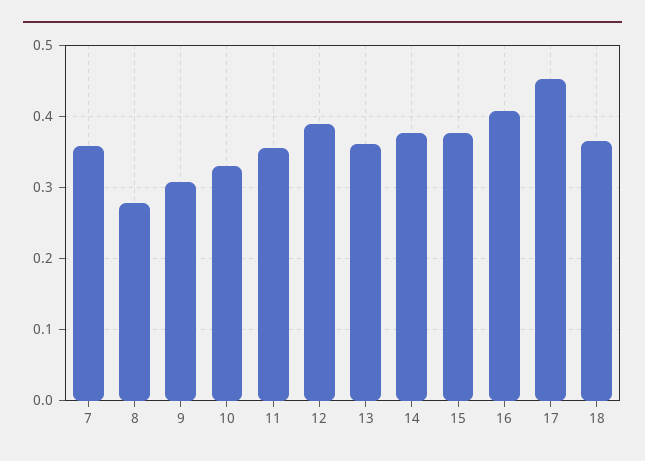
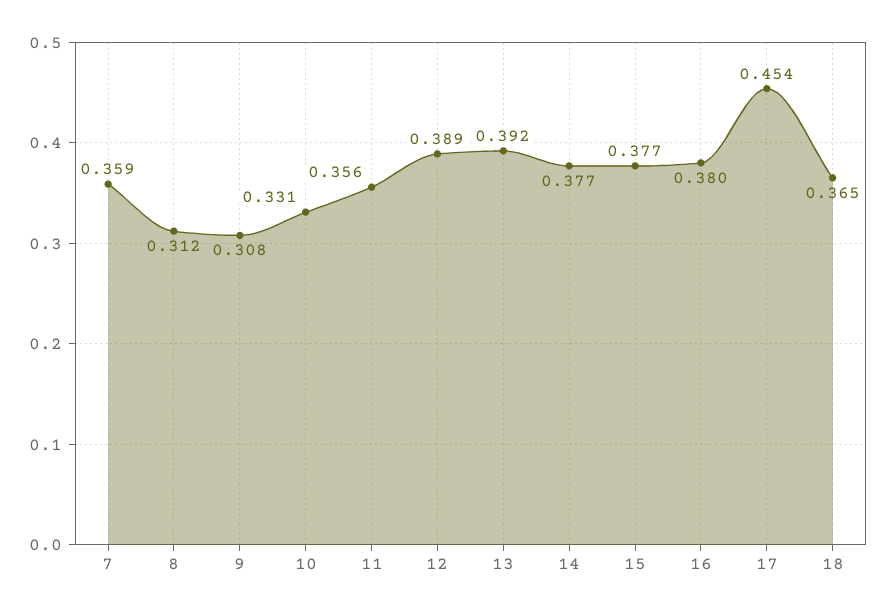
8: 0.28 -> 0.312
13: 0.36 -> 0.392
16: 0.41 -> 0.38

